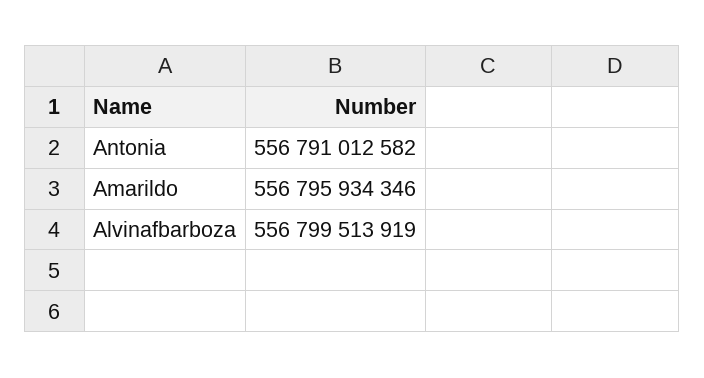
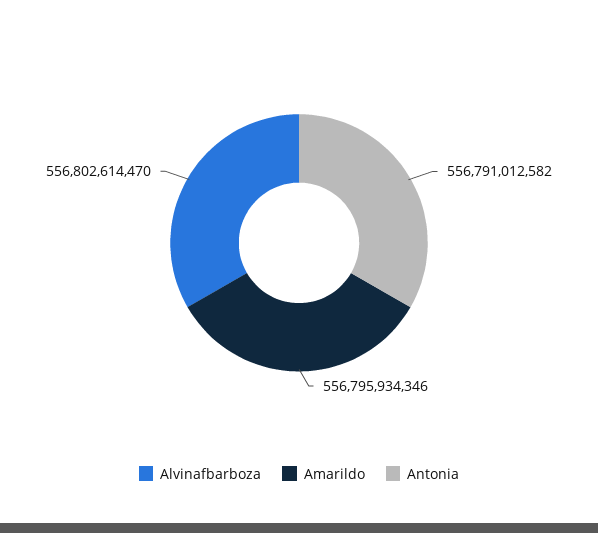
Alvinafbarboza: 556799513919 -> 556802614470

